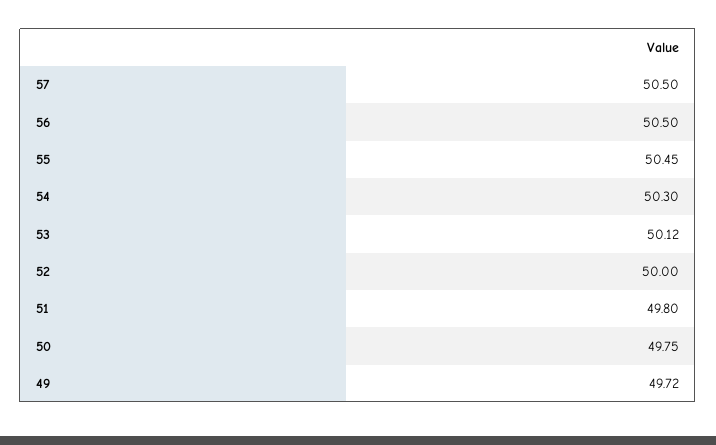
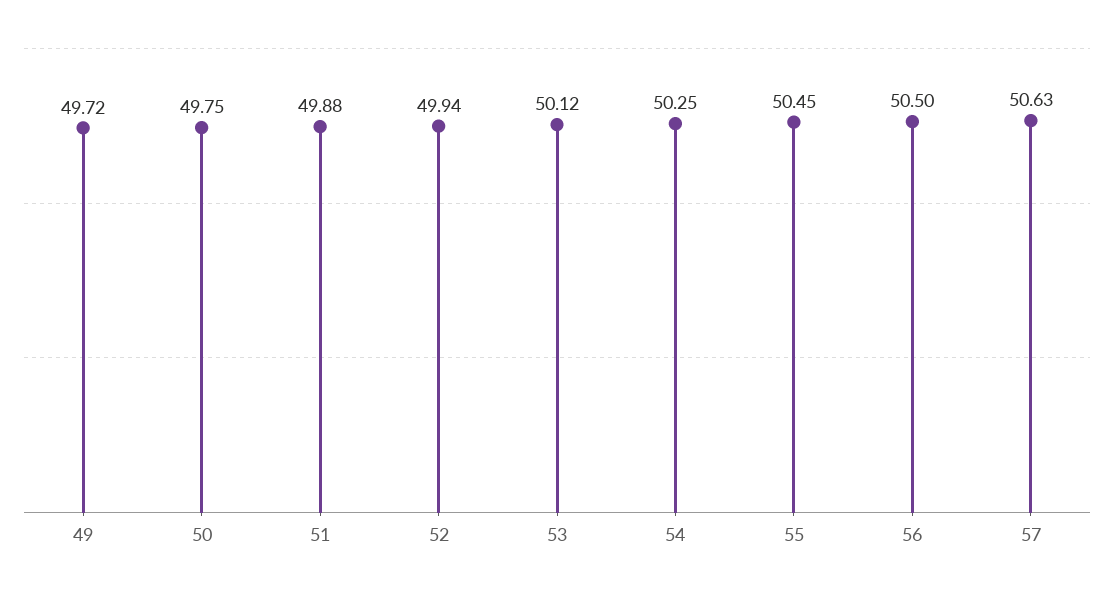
57: 50.5 -> 50.63
54: 50.3 -> 50.25
52: 50 -> 49.94
51: 49.8 -> 49.88

